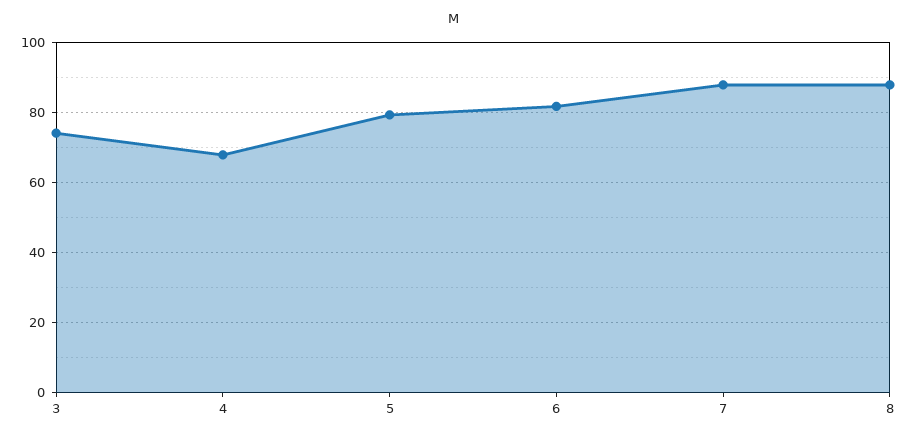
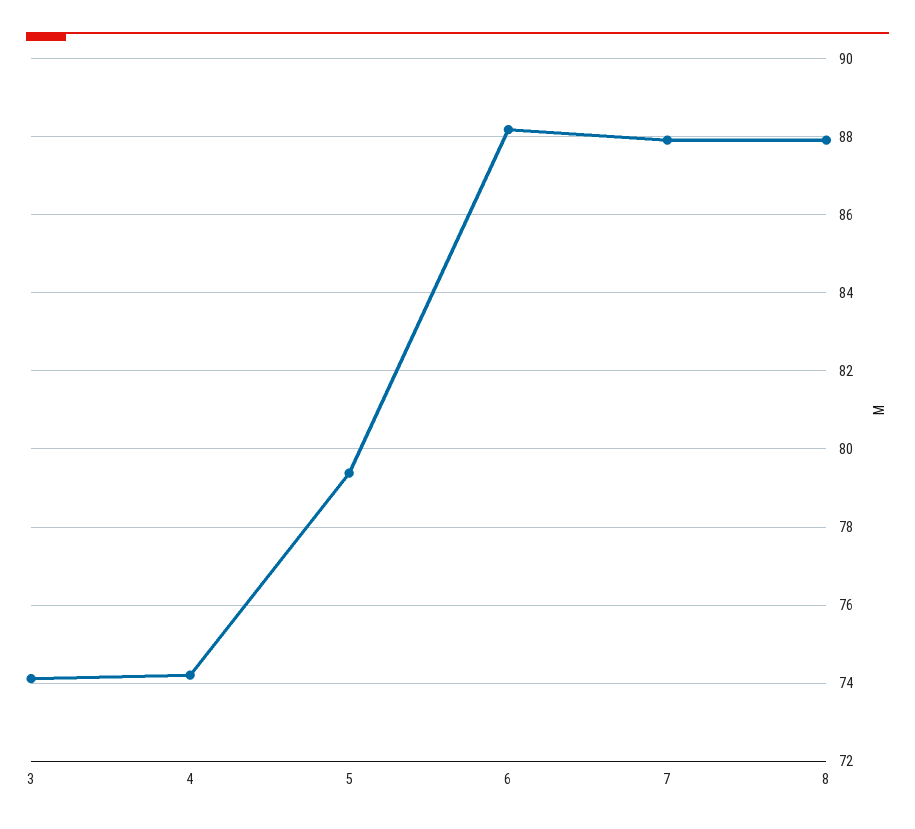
4: 68 -> 74.2
6: 82 -> 88.2

